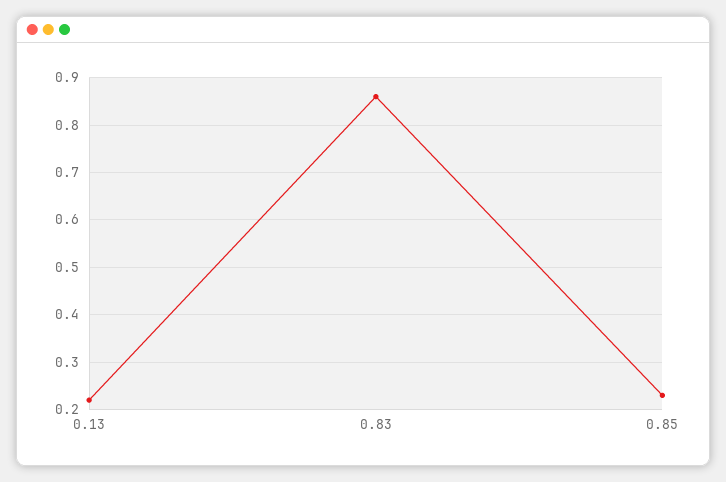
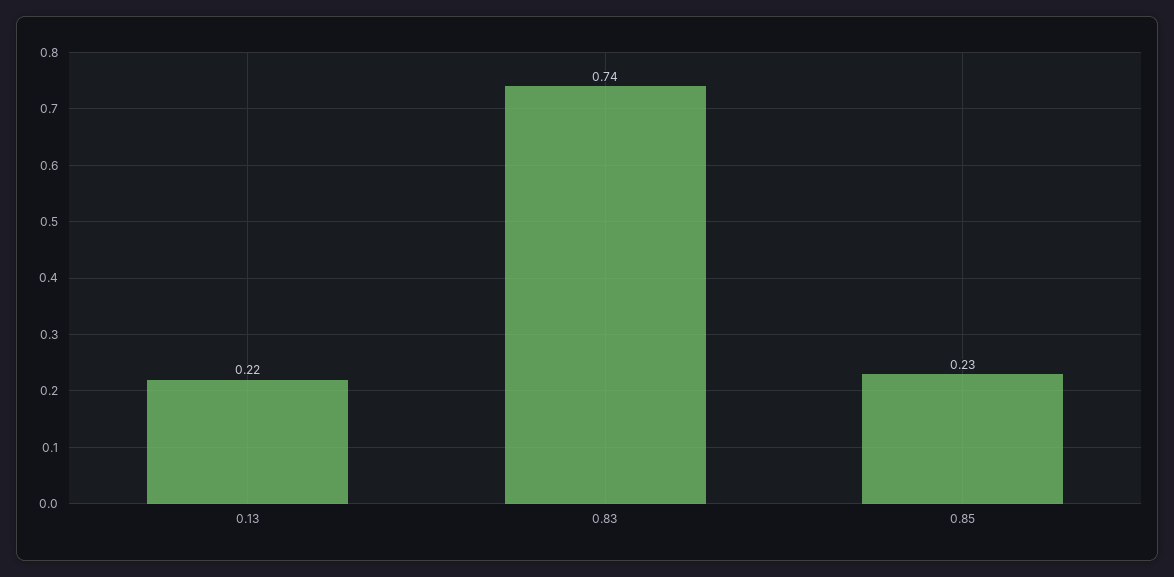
0.83: 0.85 -> 0.74

